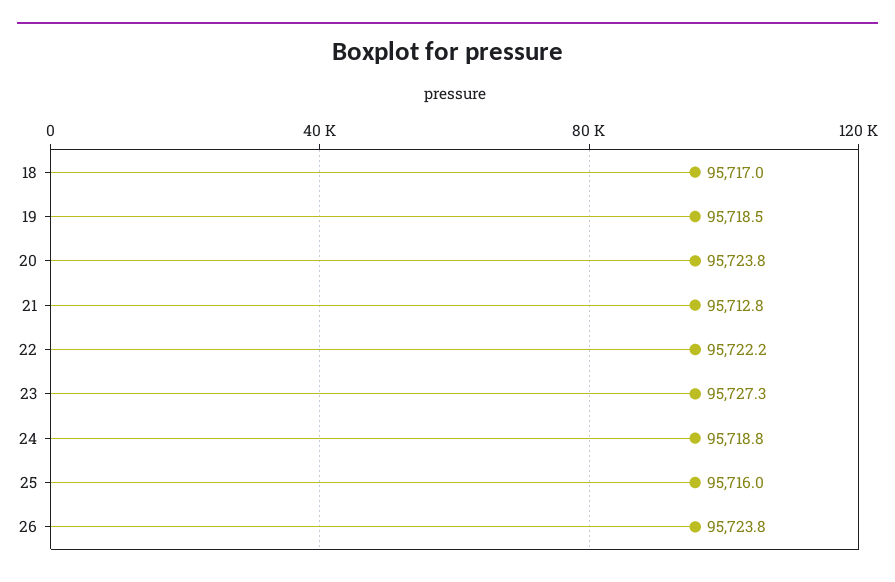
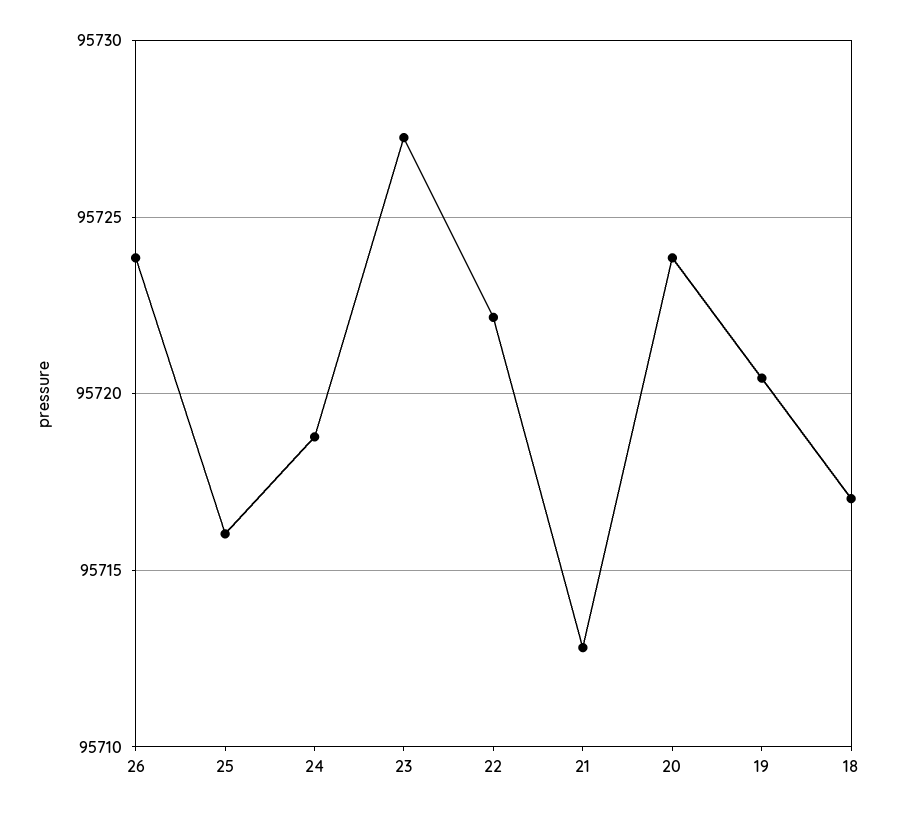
19: 95718.5 -> 95720.5

